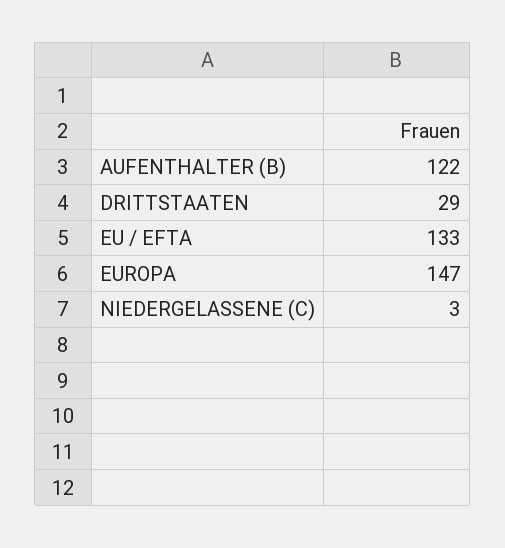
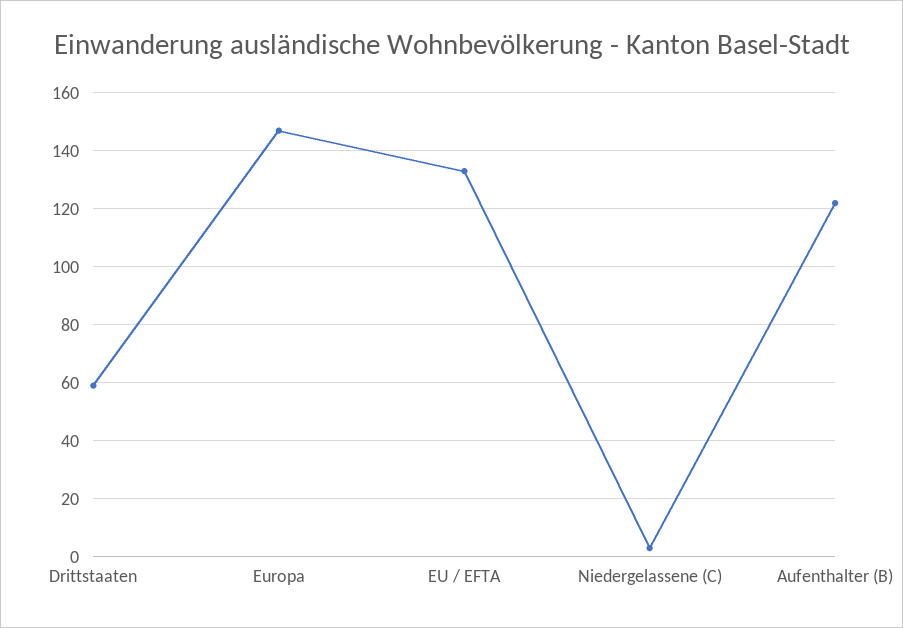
DRITTSTAATEN: 29 -> 60

